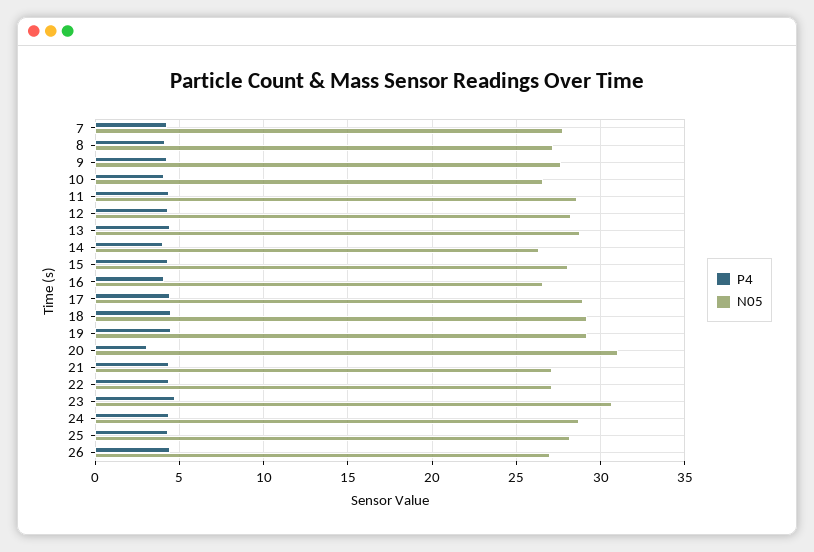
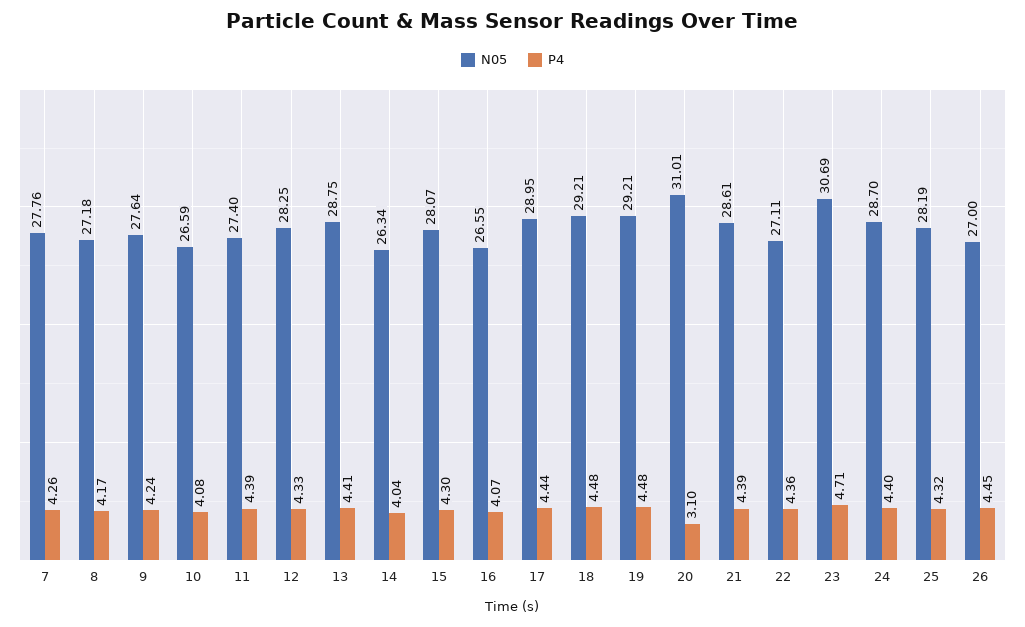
N05, 11: 28.5 -> 27.4
N05, 21: 27 -> 28.61

